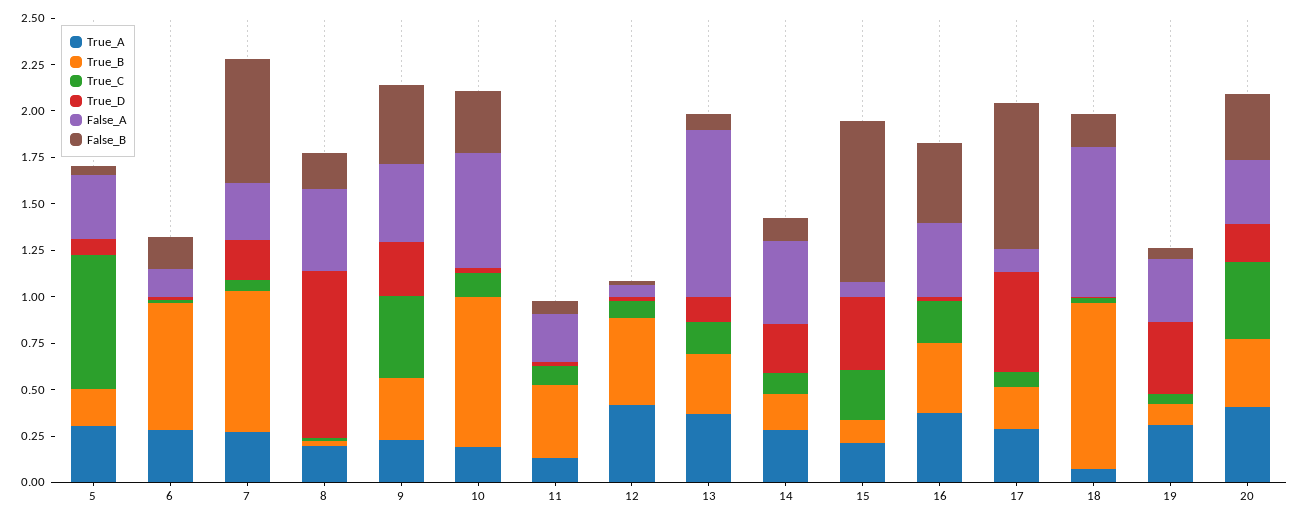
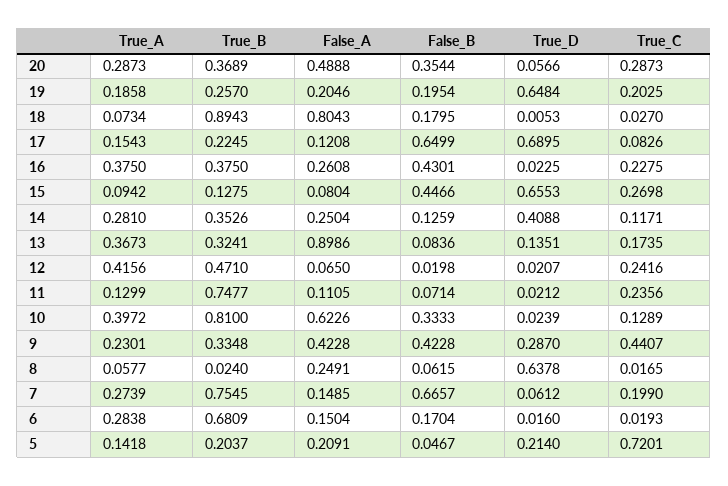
True_A, 5: 0.3 -> 0.1418
True_D, 5: 0.1 -> 0.214
False_A, 5: 0.35 -> 0.2091
True_C, 7: 0.05 -> 0.199
True_D, 7: 0.2 -> 0.0612
False_A, 7: 0.3 -> 0.1485
True_A, 8: 0.2 -> 0.0577
True_D, 8: 0.9 -> 0.6378
False_A, 8: 0.45 -> 0.2491
False_B, 8: 0.2 -> 0.0615
True_A, 10: 0.2 -> 0.3972
True_B, 11: 0.4 -> 0.7477
True_C, 11: 0.1 -> 0.2356
False_A, 11: 0.25 -> 0.1105
True_C, 12: 0.1 -> 0.2416
True_B, 14: 0.2 -> 0.3526
True_D, 14: 0.25 -> 0.4088
False_A, 14: 0.45 -> 0.2504
True_A, 15: 0.2 -> 0.0942
True_D, 15: 0.4 -> 0.6553
False_B, 15: 0.85 -> 0.4466
False_A, 16: 0.4 -> 0.2608
True_A, 17: 0.3 -> 0.1543
True_D, 17: 0.55 -> 0.6895
False_B, 17: 0.8 -> 0.6499
True_A, 19: 0.3 -> 0.1858
True_B, 19: 0.1 -> 0.257
True_C, 19: 0.05 -> 0.2025
True_D, 19: 0.4 -> 0.6484
False_A, 19: 0.35 -> 0.2046
False_B, 19: 0.05 -> 0.1954
True_A, 20: 0.4 -> 0.2873
True_C, 20: 0.4 -> 0.2873
True_D, 20: 0.2 -> 0.0566
False_A, 20: 0.35 -> 0.4888

